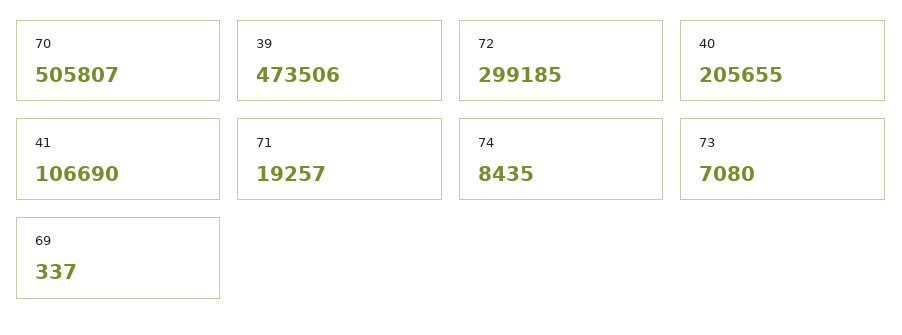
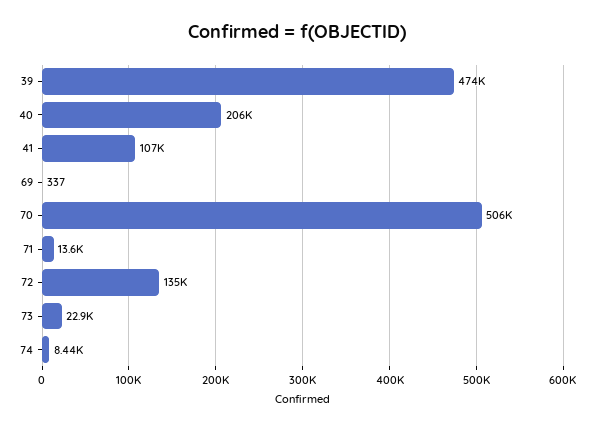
72: 299185 -> 135000
71: 19257 -> 13600
73: 7080 -> 22900

